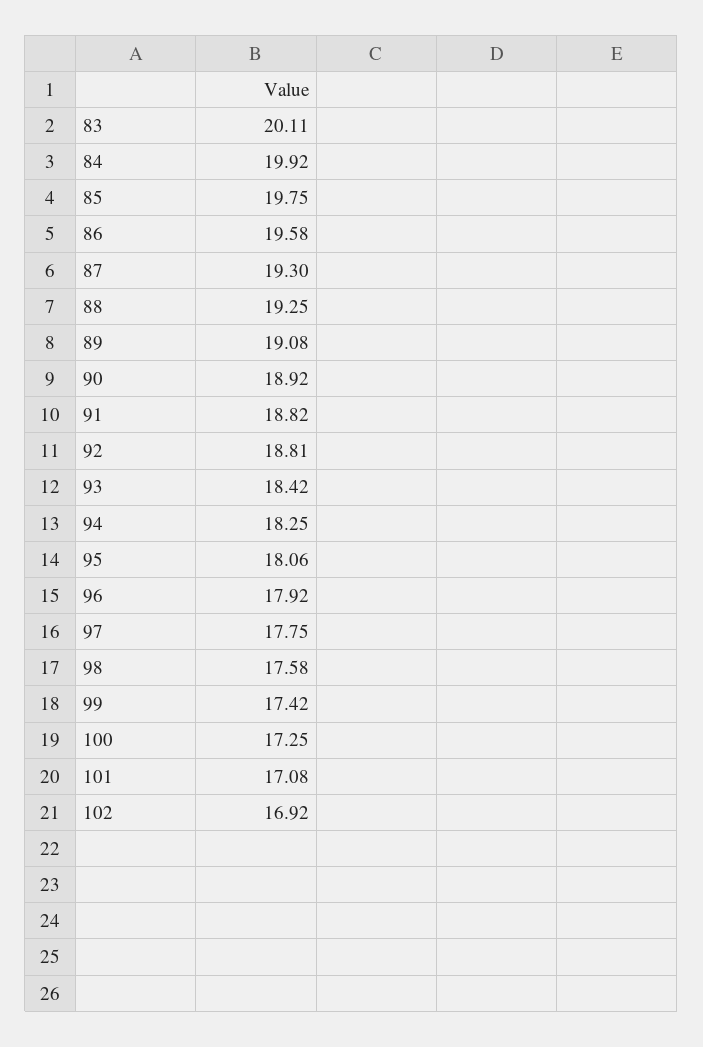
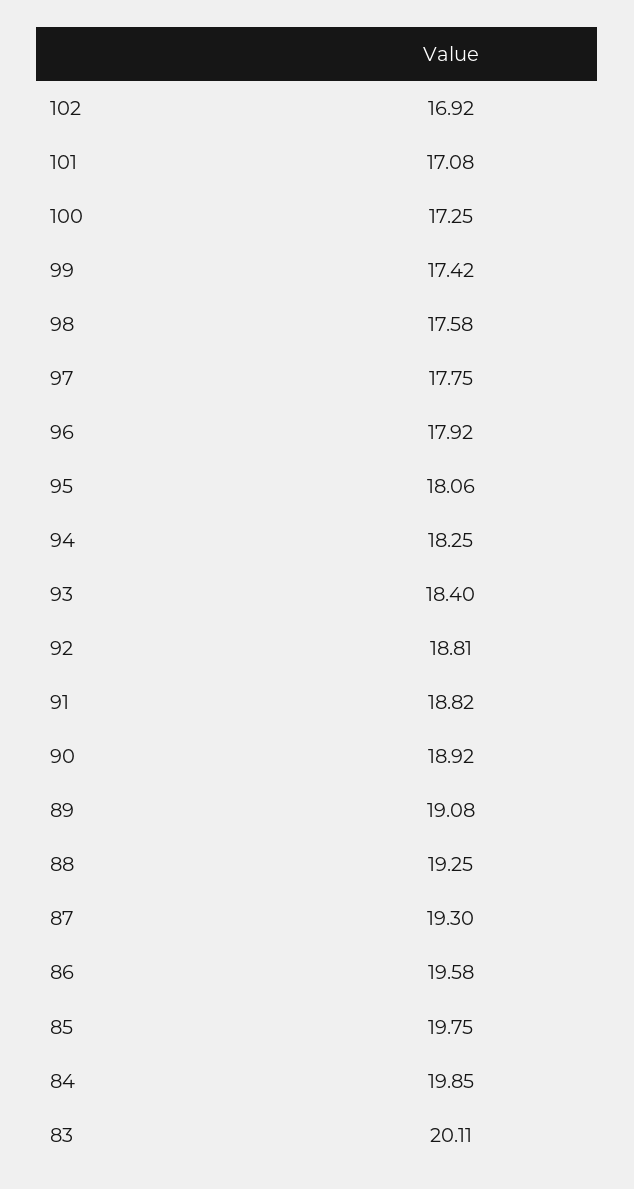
84: 19.92 -> 19.85
93: 18.42 -> 18.4

